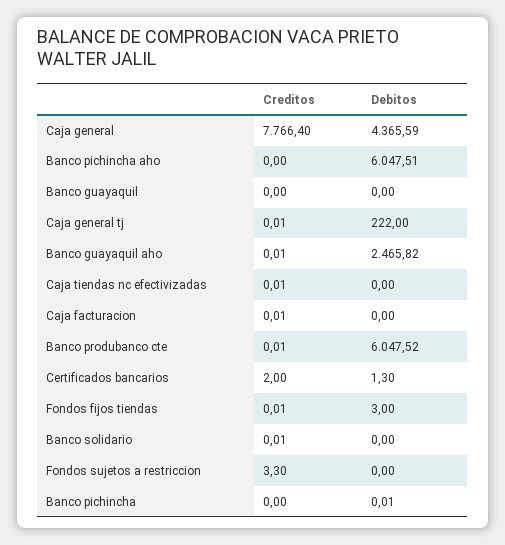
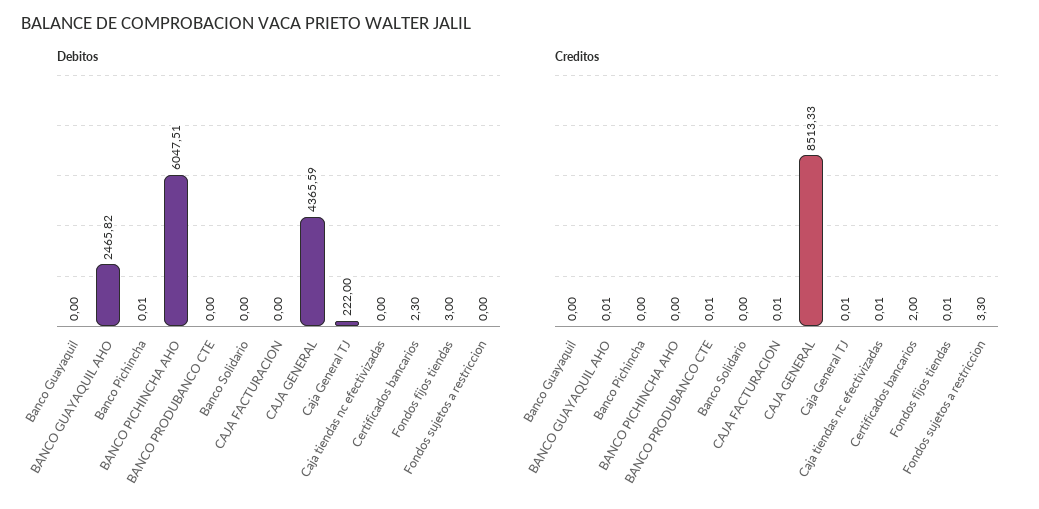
Creditos, Caja general: 7766.4 -> 8513.33
Debitos, Banco produbanco cte: 6047.52 -> 0
Debitos, Certificados bancarios: 1.3 -> 2.3
Creditos, Banco solidario: 0.01 -> 0

